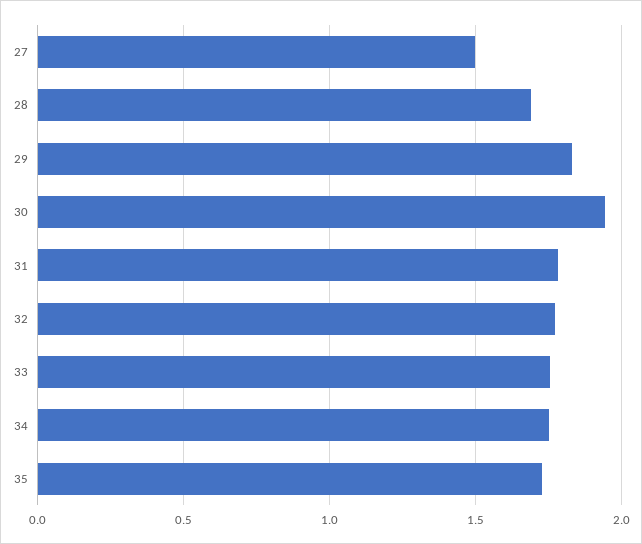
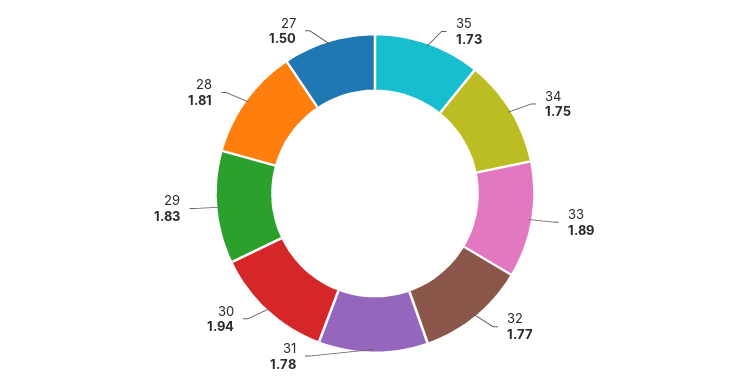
28: 1.7 -> 1.81
33: 1.75 -> 1.89

